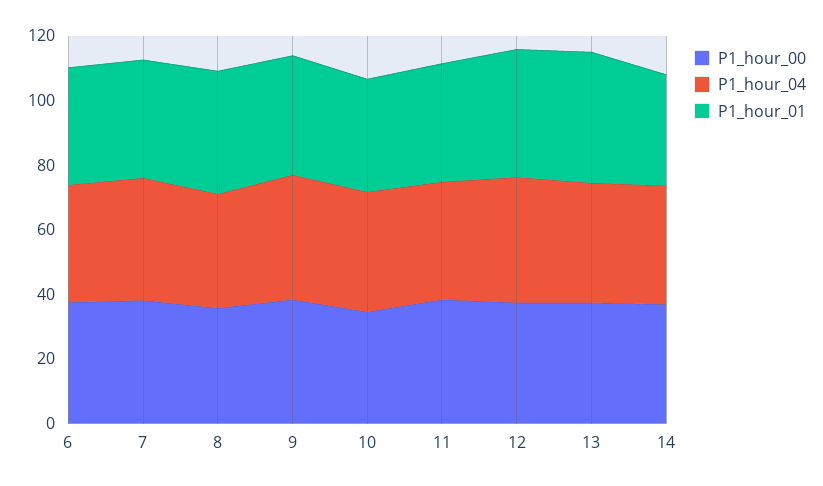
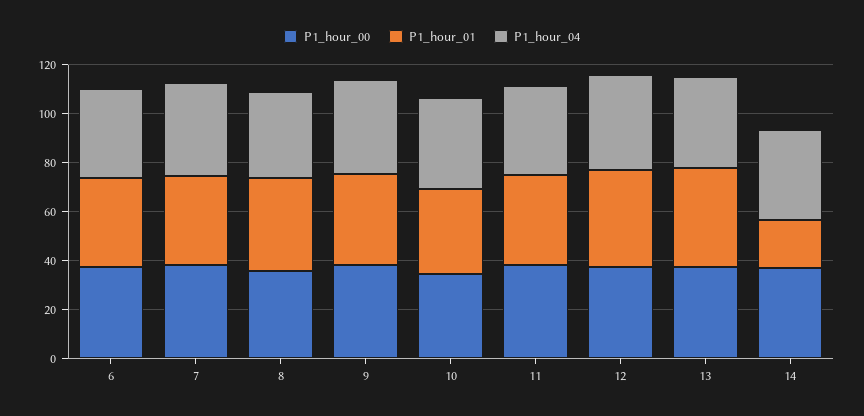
P1_hour_01, 14: 35 -> 20

